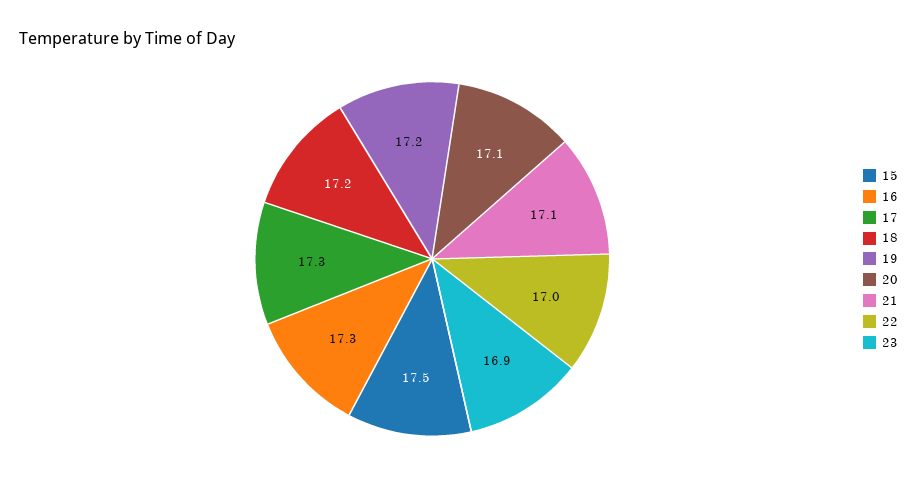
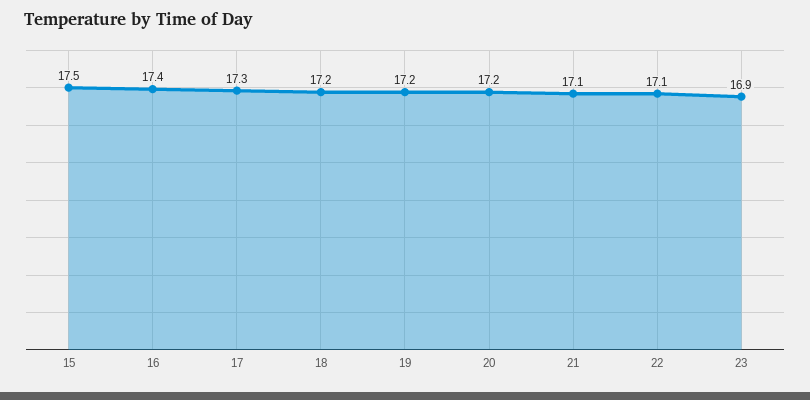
16: 17.3 -> 17.4
20: 17.1 -> 17.2
22: 17 -> 17.1

